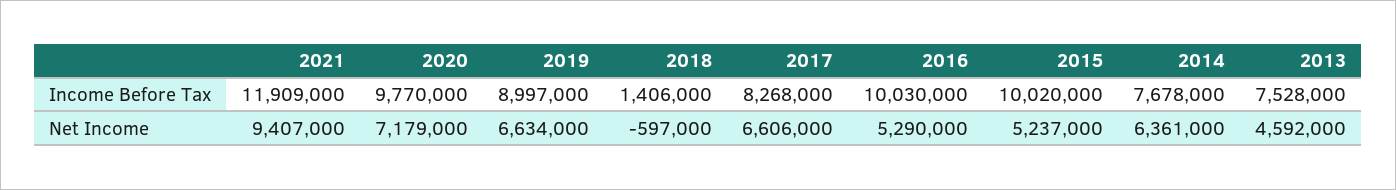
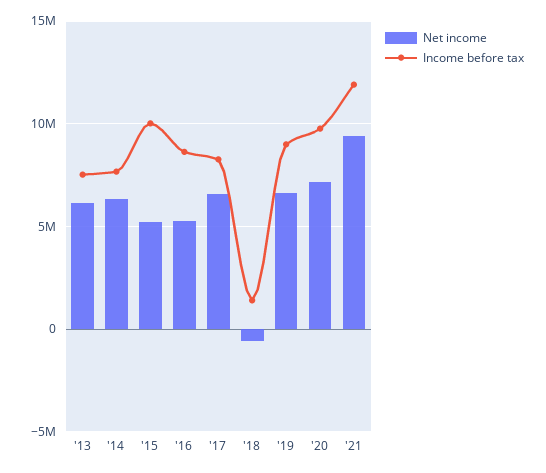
Income Before Tax, 2016: 10030000 -> 8500000
Net Income, 2013: 4592000 -> 6000000

